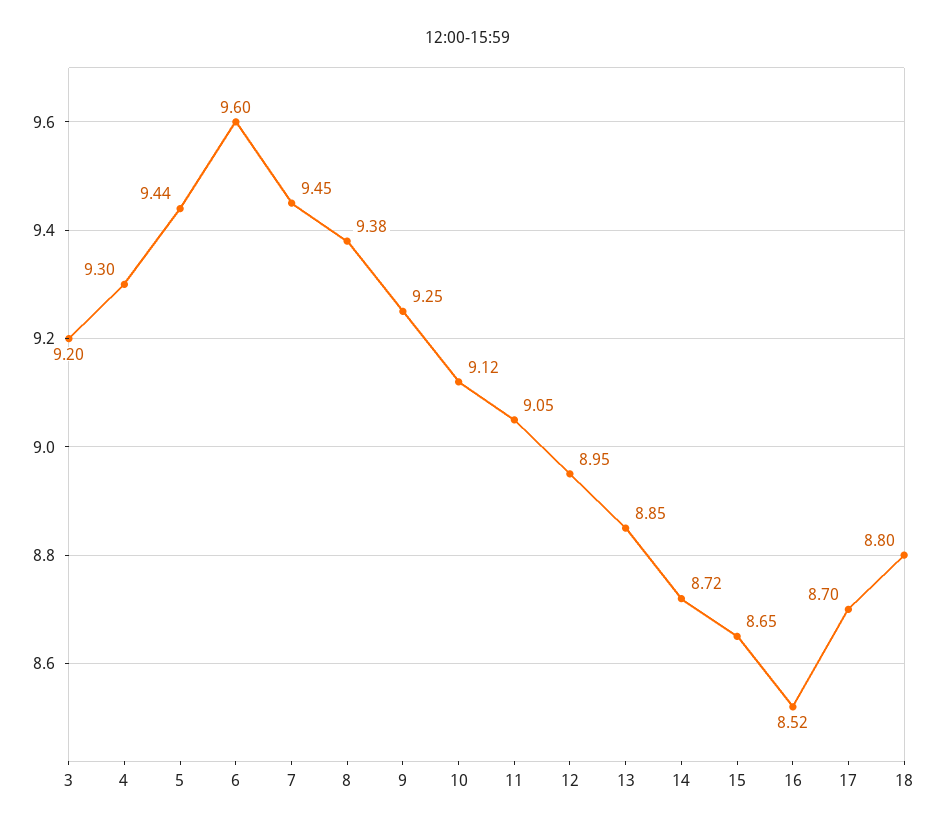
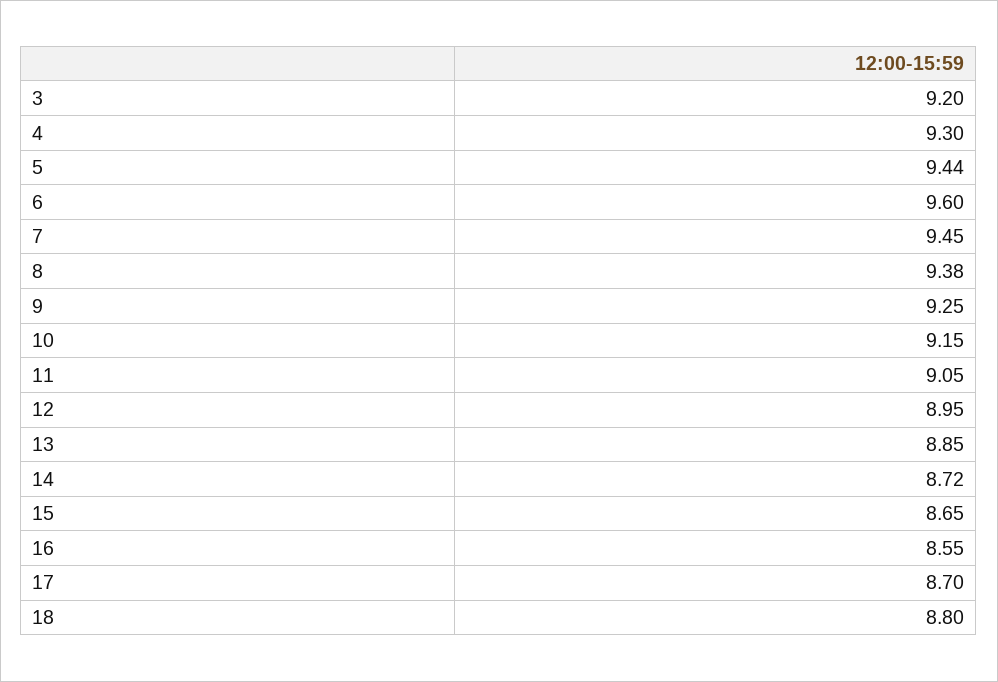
10: 9.12 -> 9.15
16: 8.52 -> 8.55

